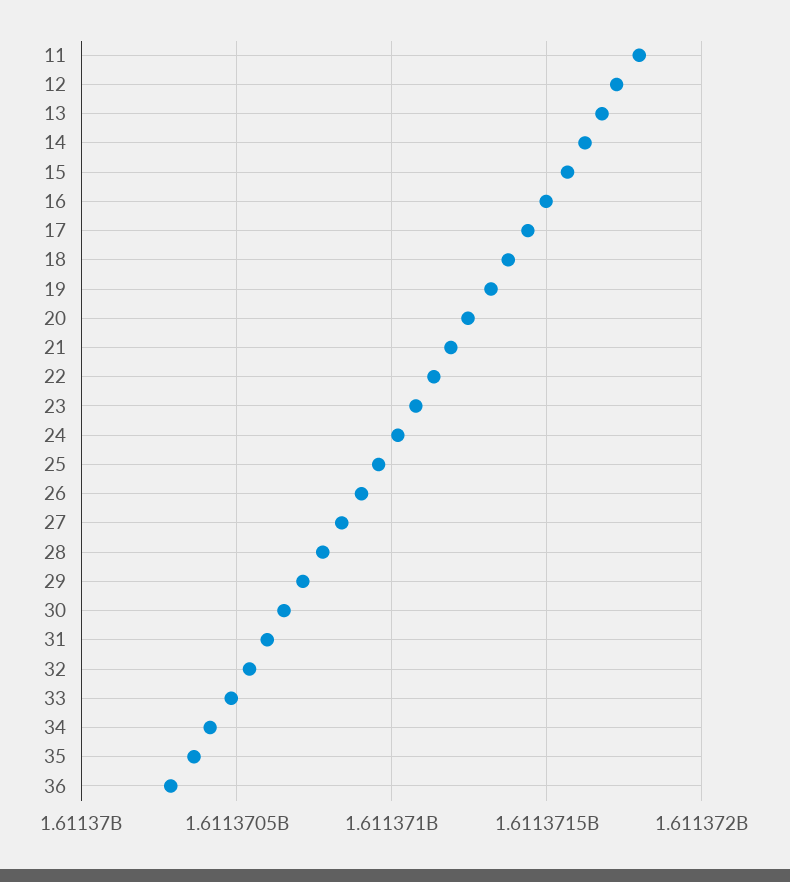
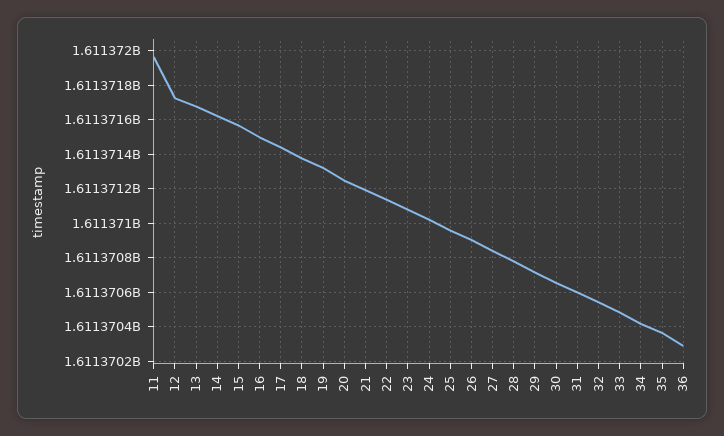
11: 1611371800 -> 1611371950

